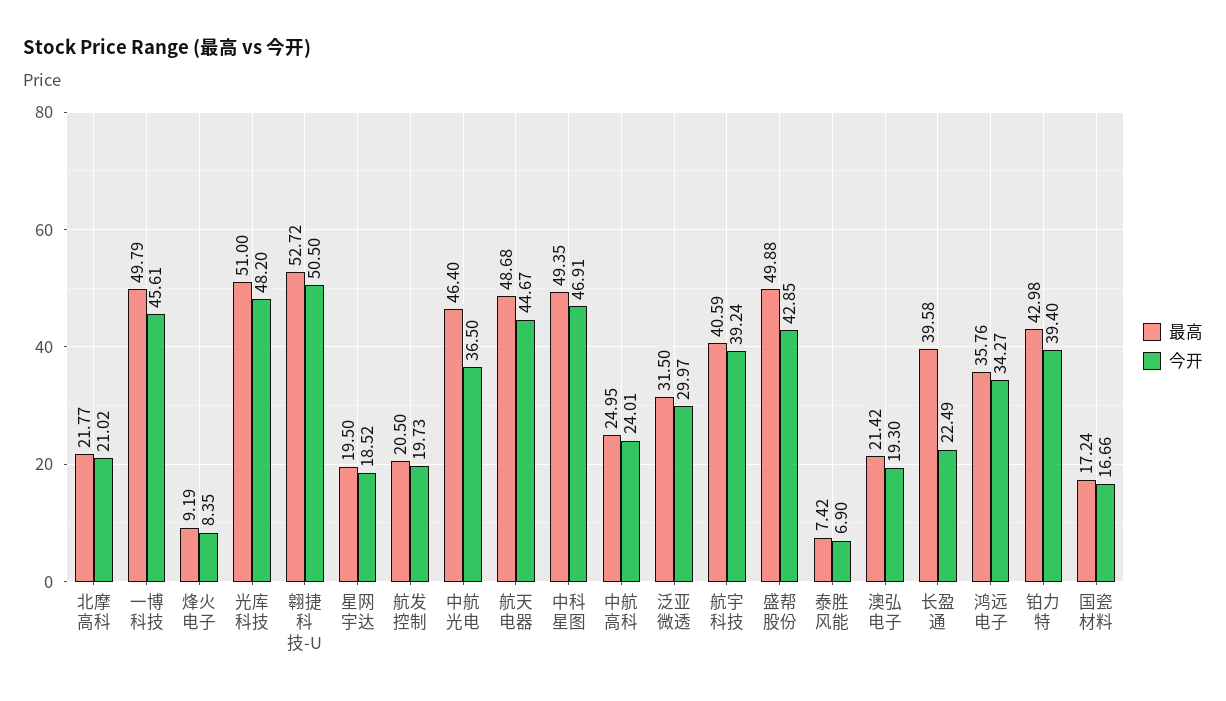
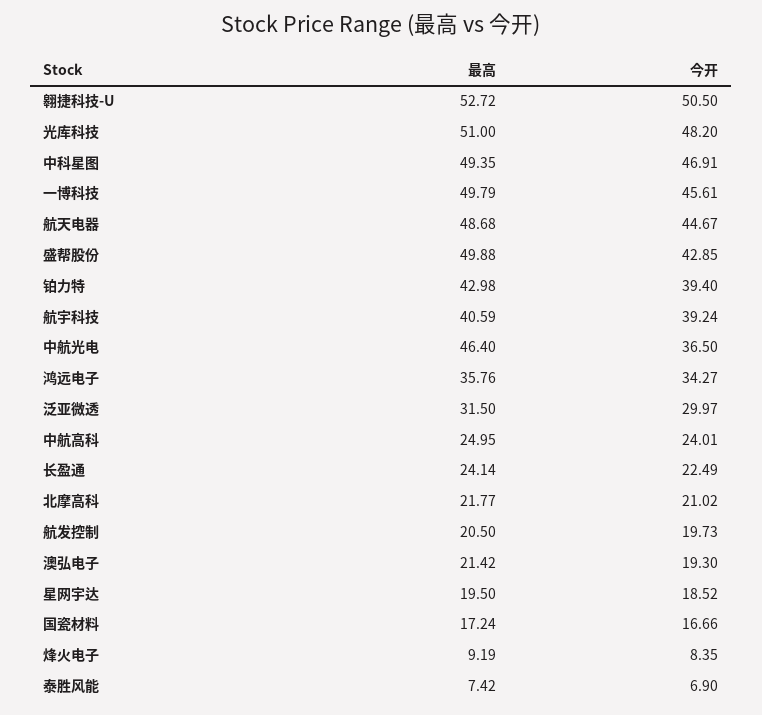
最高, 长盈通: 39.58 -> 24.14

